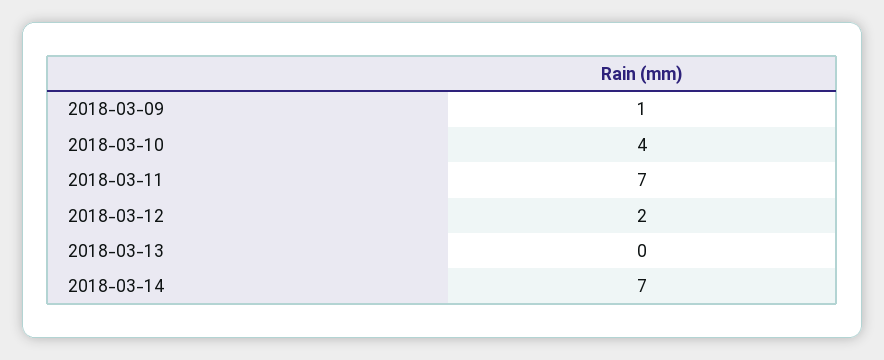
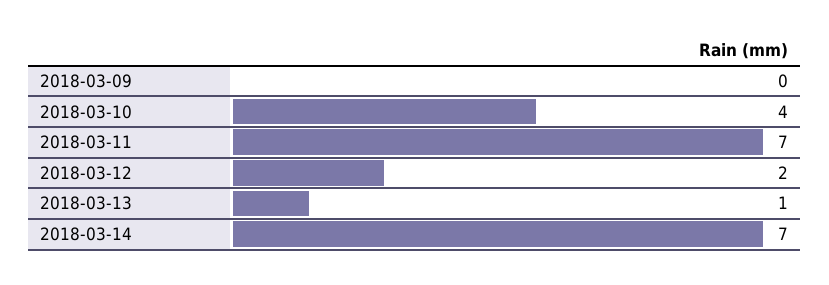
2018-03-09: 1 -> 0
2018-03-13: 0 -> 1

